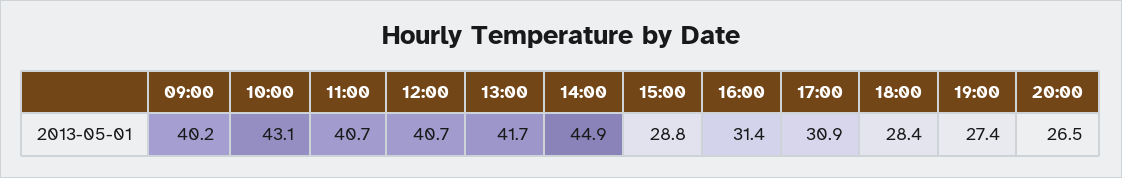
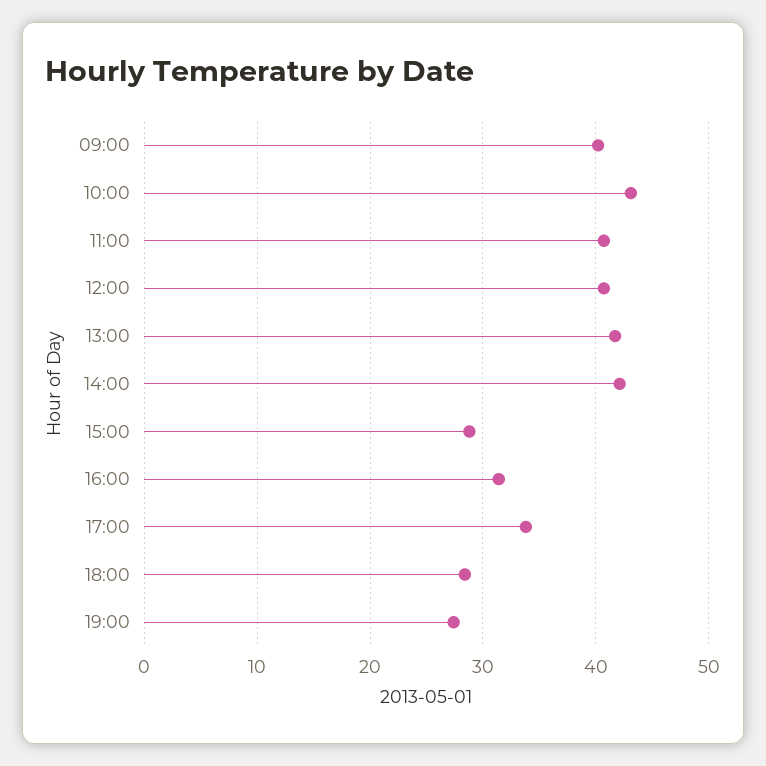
14:00: 44.9 -> 42
17:00: 30.9 -> 34
20:00: 26.5 -> none

